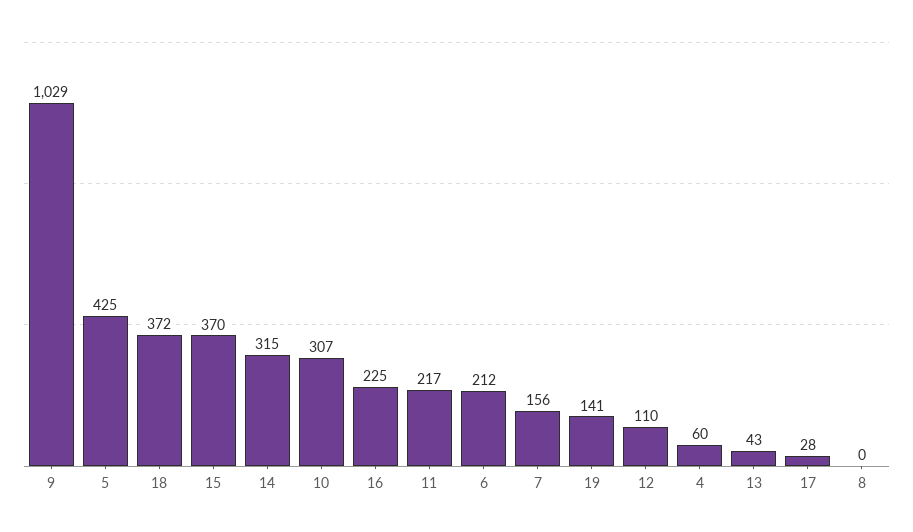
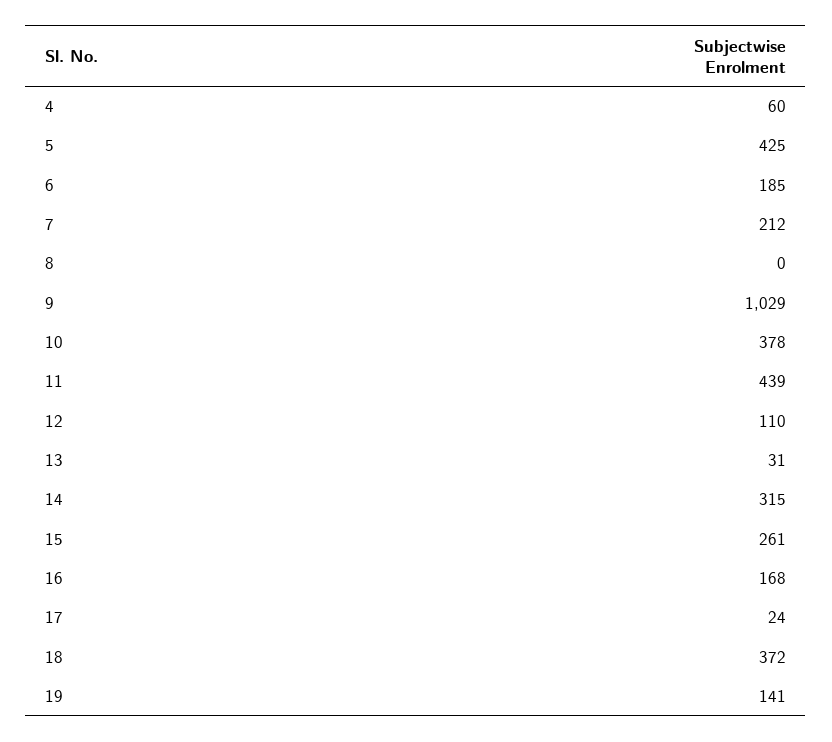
15: 370 -> 261
10: 307 -> 378
16: 225 -> 168
11: 217 -> 439
6: 212 -> 185
7: 156 -> 212
13: 43 -> 31
17: 28 -> 24

